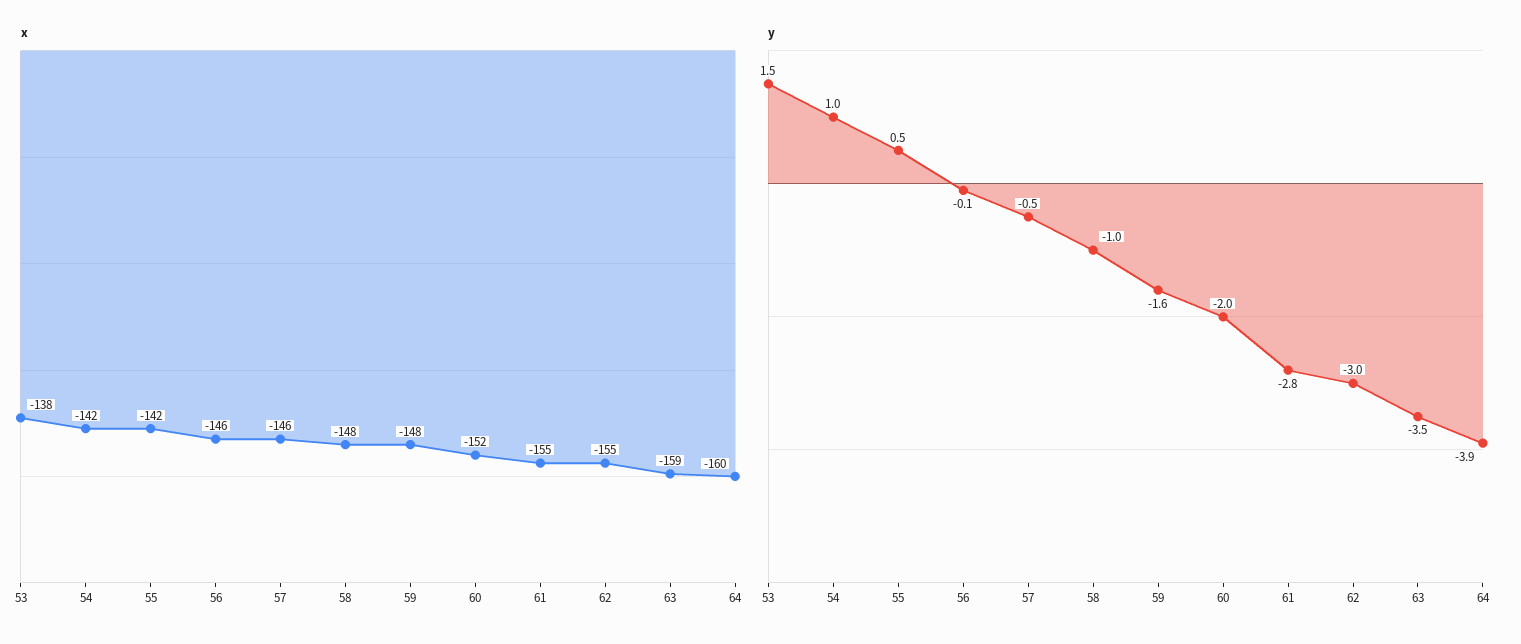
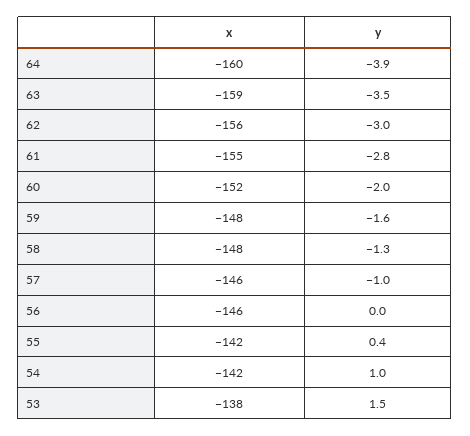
x, 62: -155 -> -156
y, 55: 0.5 -> 0.4
y, 56: -0.1 -> 0
y, 57: -0.5 -> -1
y, 58: -1 -> -1.3

